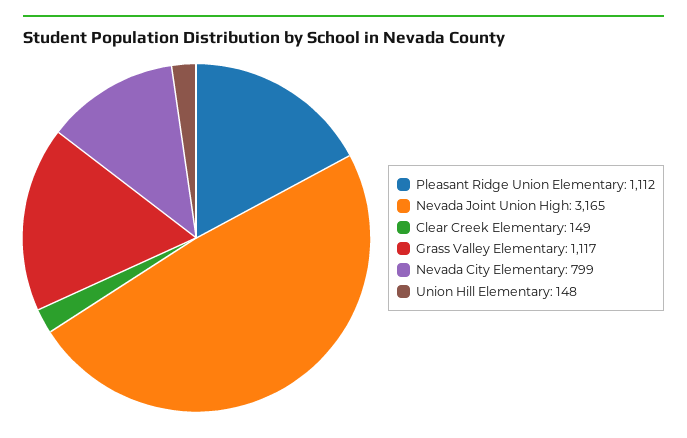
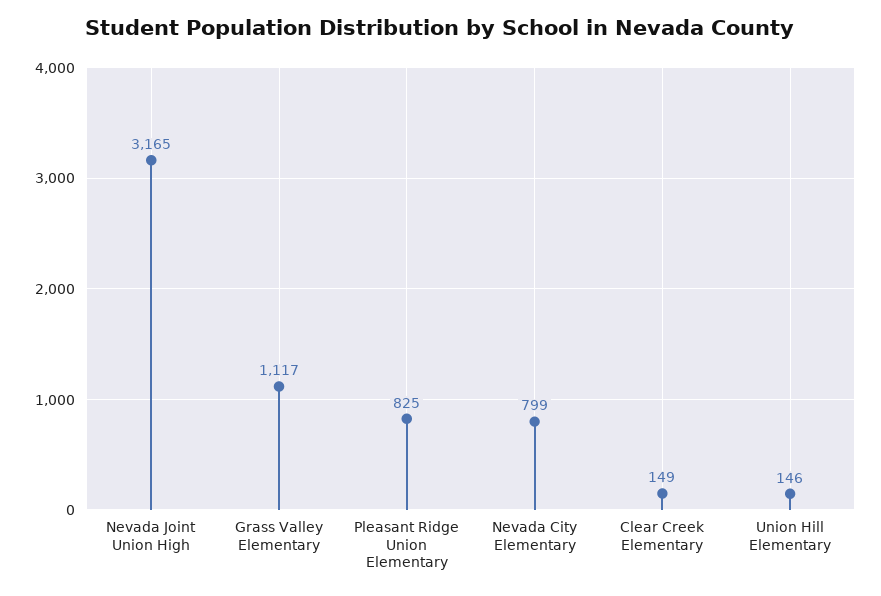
Pleasant Ridge Union Elementary: 1112 -> 825
Union Hill Elementary: 148 -> 146

